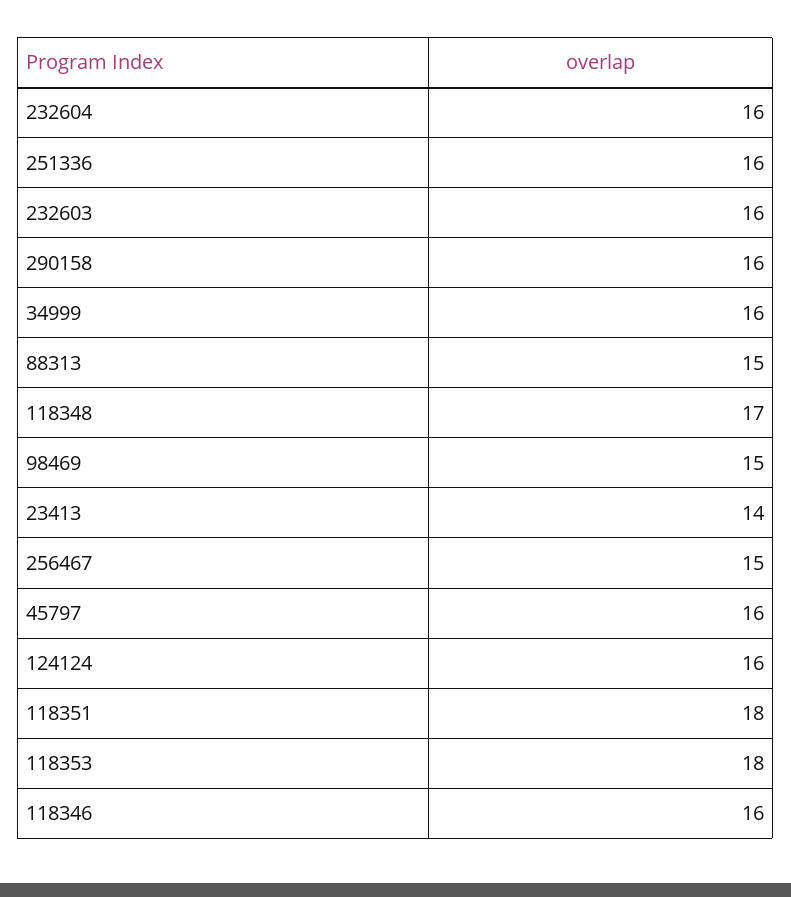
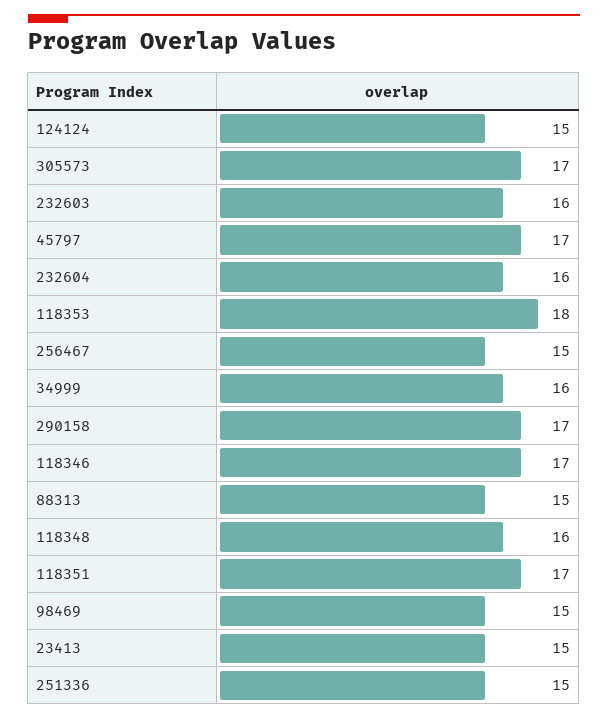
251336: 16 -> 15
290158: 16 -> 17
118348: 17 -> 16
23413: 14 -> 15
45797: 16 -> 17
124124: 16 -> 15
118351: 18 -> 17
118346: 16 -> 17
305573: none -> 17

